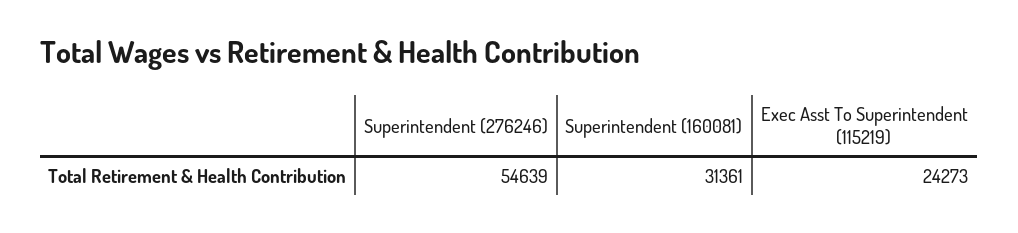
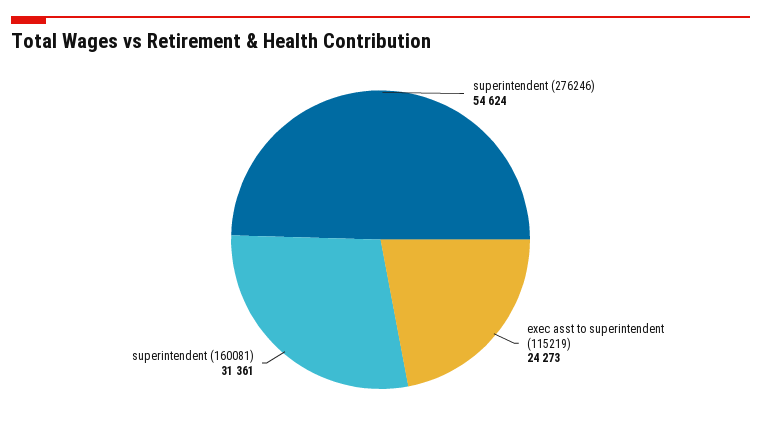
Superintendent (276246): 54639 -> 54624

